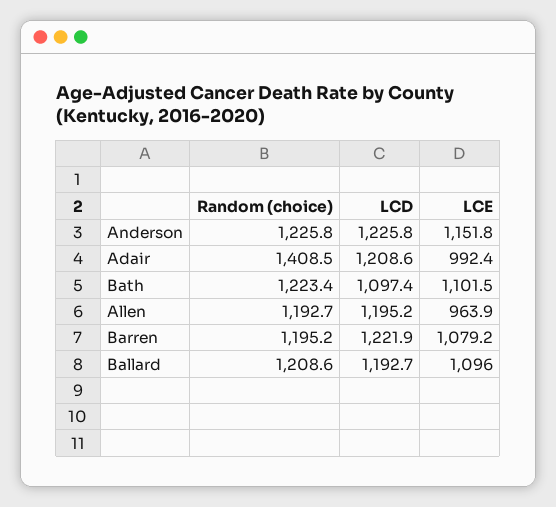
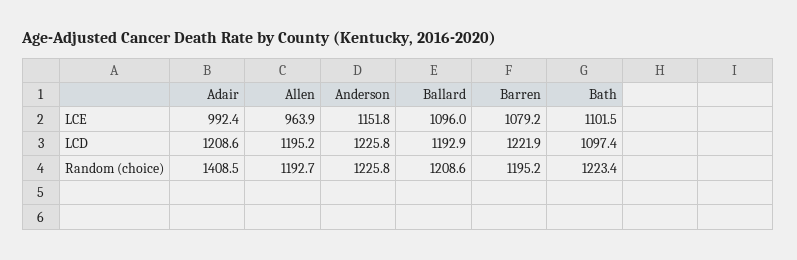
LCD, Ballard: 1192.7 -> 1192.9

